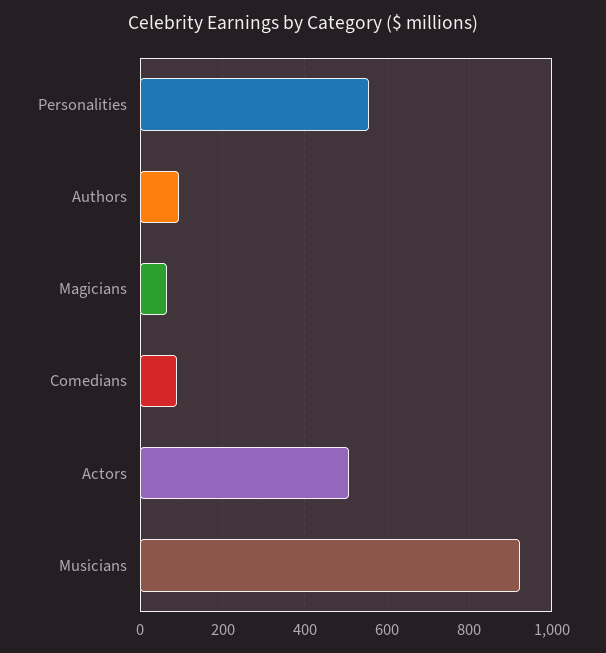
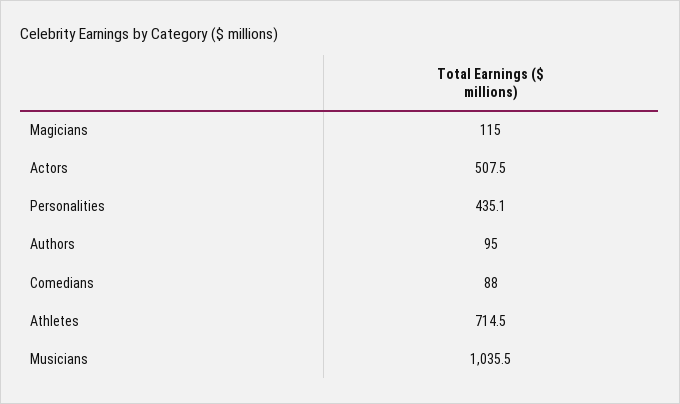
Personalities: 560 -> 435.1
Magicians: 60 -> 115
Musicians: 920 -> 1035.5
Athletes: none -> 714.5

